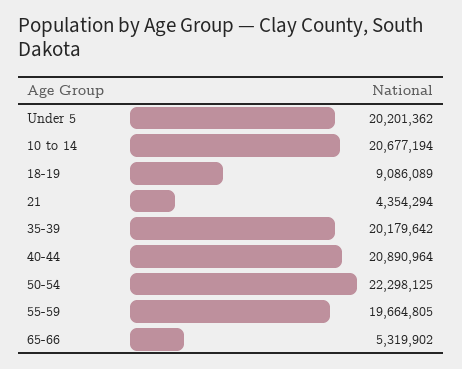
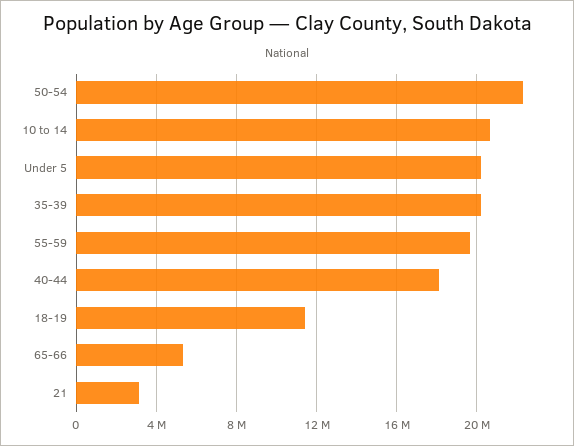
18-19: 9086089 -> 11500000
21: 4354294 -> 3000000
40-44: 20890964 -> 18000000

